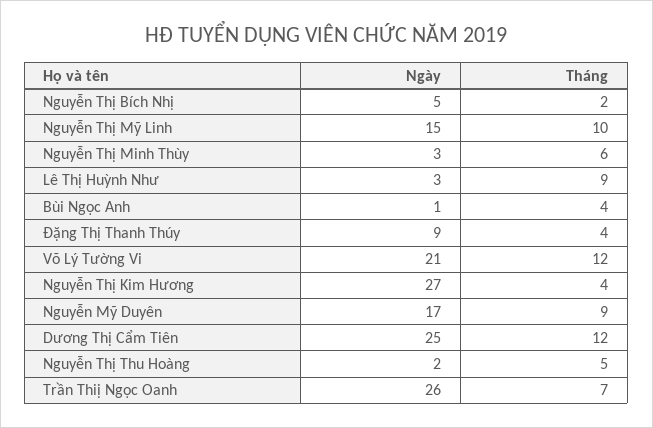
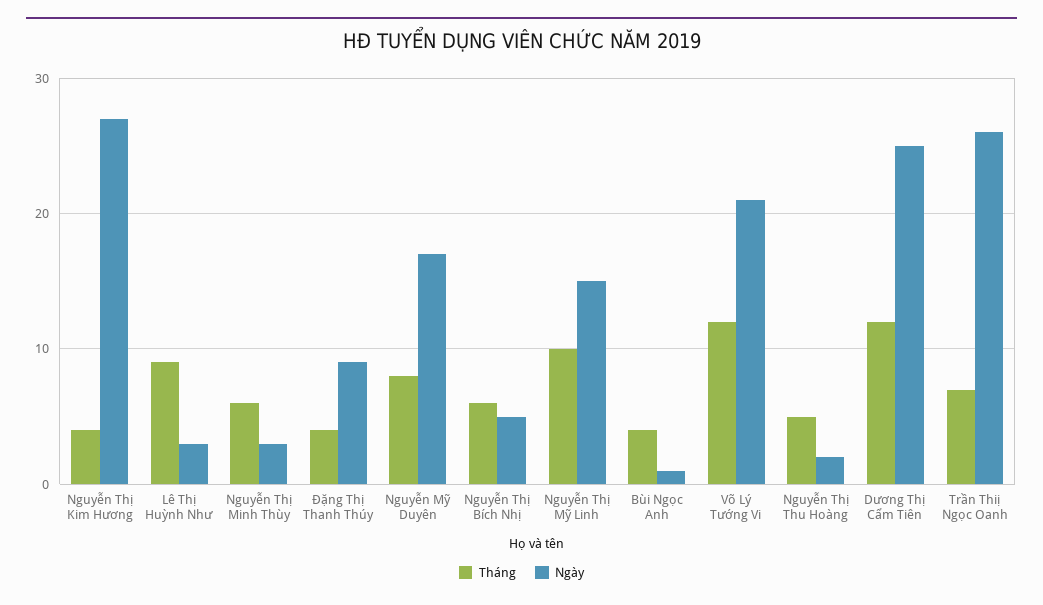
Tháng, Nguyễn Thị Bích Nhị: 2 -> 6
Tháng, Nguyễn Mỹ Duyên: 9 -> 8

